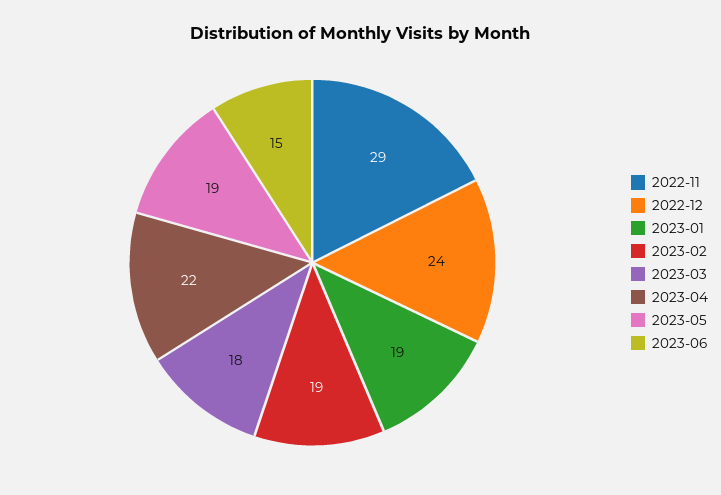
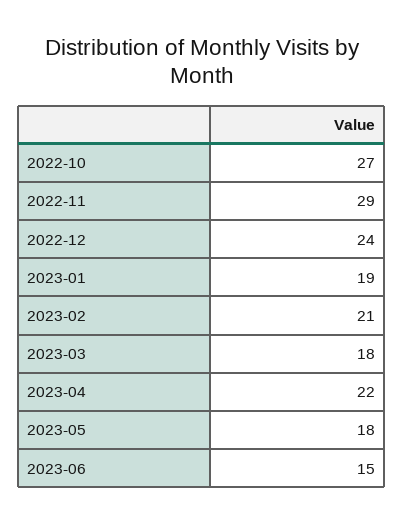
2023-02: 19 -> 21
2023-05: 19 -> 18
2022-10: none -> 27

